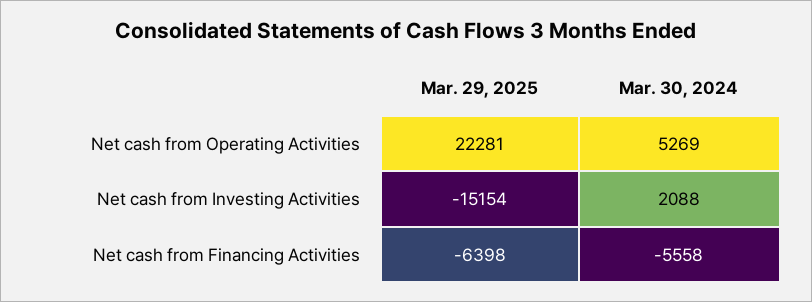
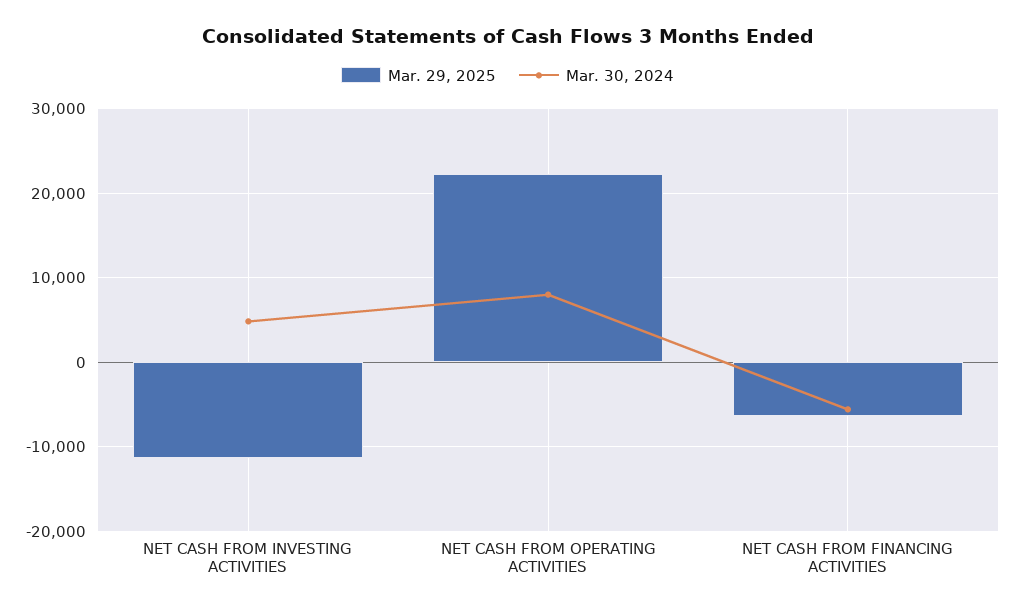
Mar. 30, 2024, Net cash from Operating Activities: 5269 -> 8000
Mar. 29, 2025, Net cash from Investing Activities: -15154 -> -11000
Mar. 30, 2024, Net cash from Investing Activities: 2088 -> 5000

